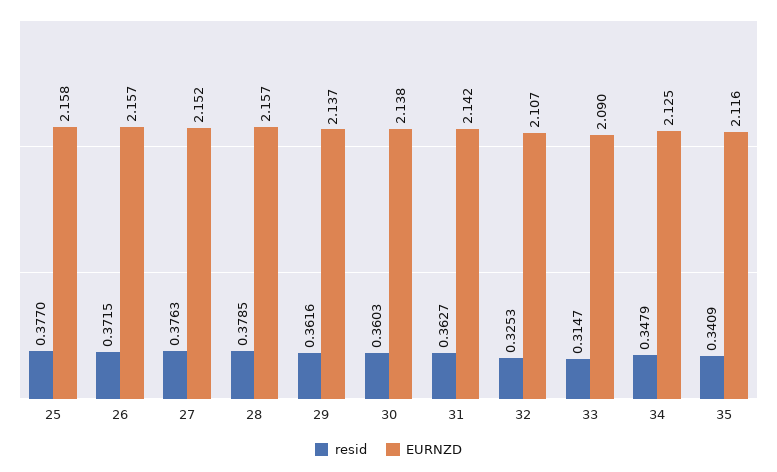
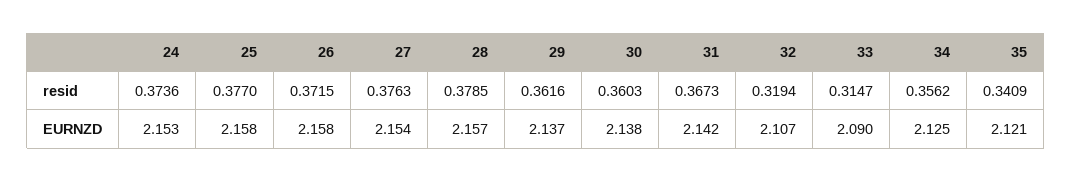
EURNZD, 26: 2.157 -> 2.158
EURNZD, 27: 2.152 -> 2.154
resid, 31: 0.3627 -> 0.3673
resid, 32: 0.3253 -> 0.3194
resid, 34: 0.3479 -> 0.3562
EURNZD, 35: 2.116 -> 2.121
resid, 24: none -> 0.3736
EURNZD, 24: none -> 2.153

